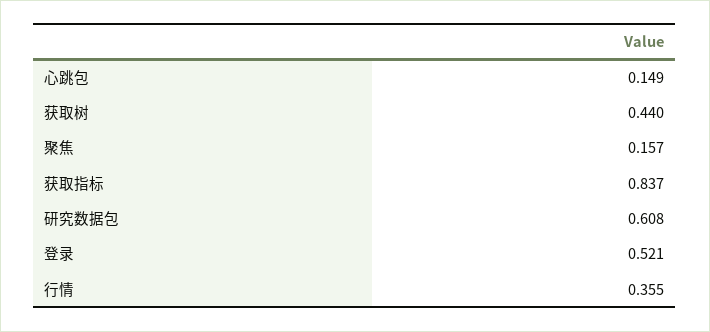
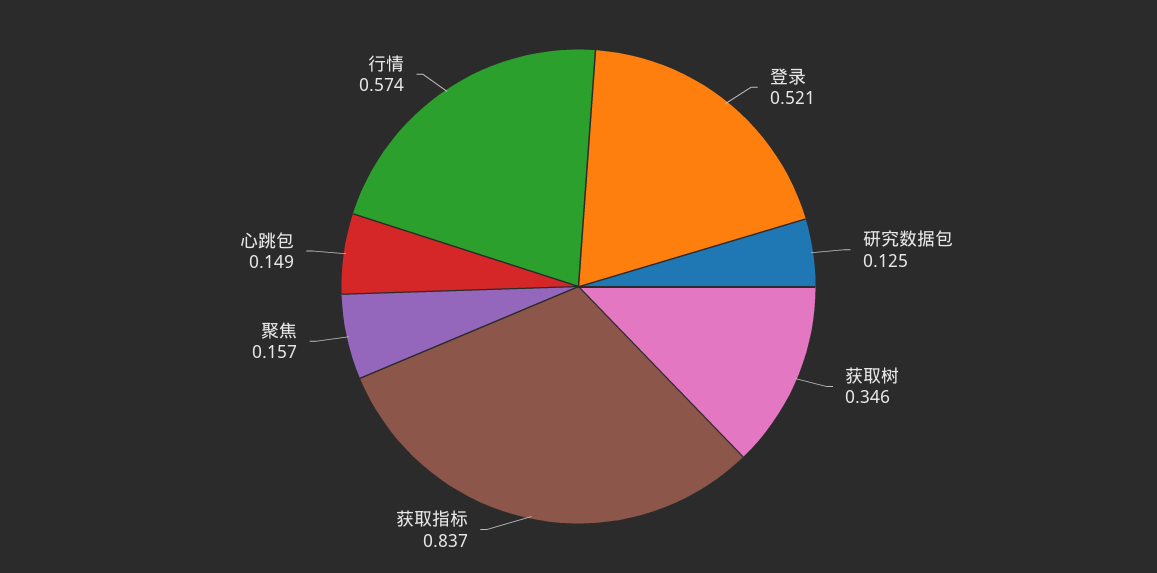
获取树: 0.44 -> 0.346
研究数据包: 0.608 -> 0.125
行情: 0.355 -> 0.574

